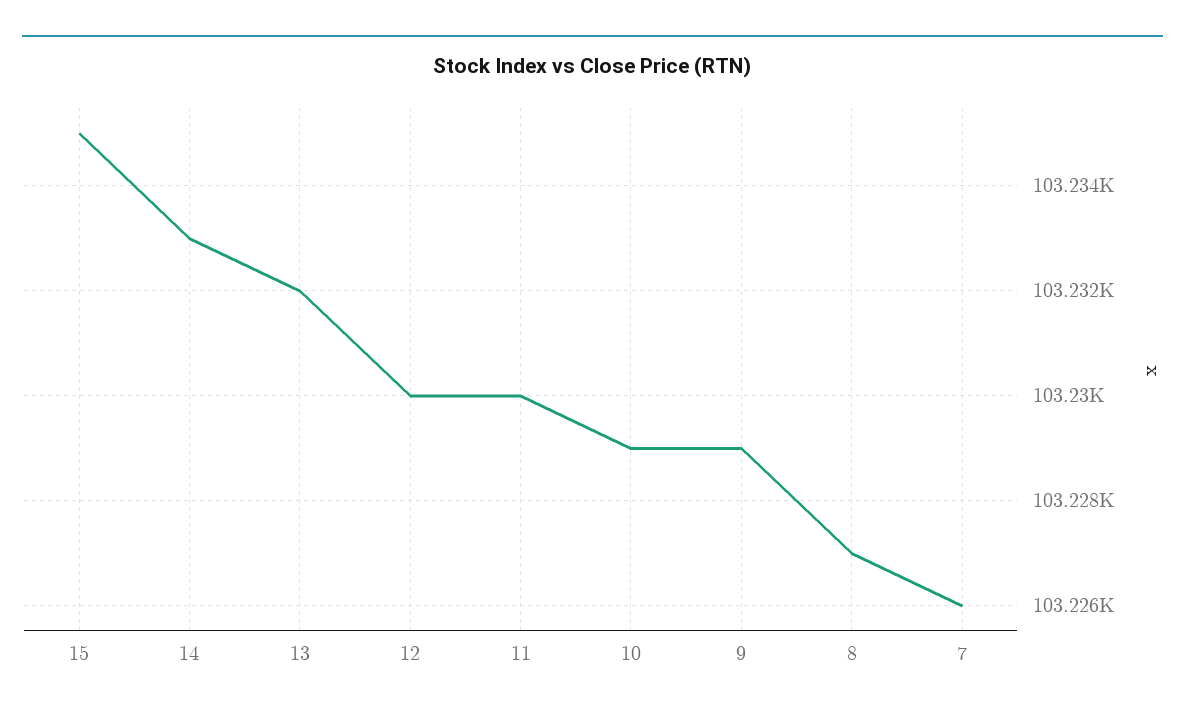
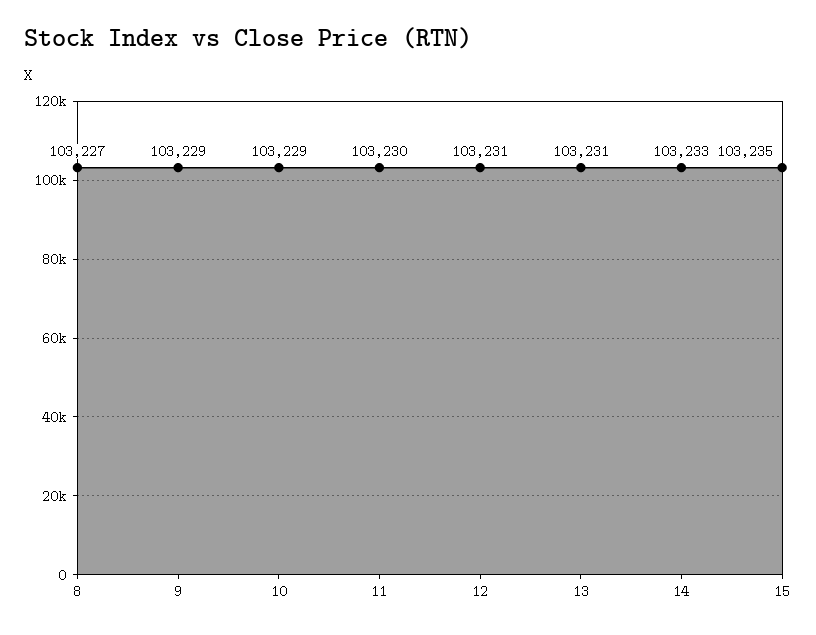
13: 103232 -> 103231
12: 103230 -> 103231
7: 103226 -> none

